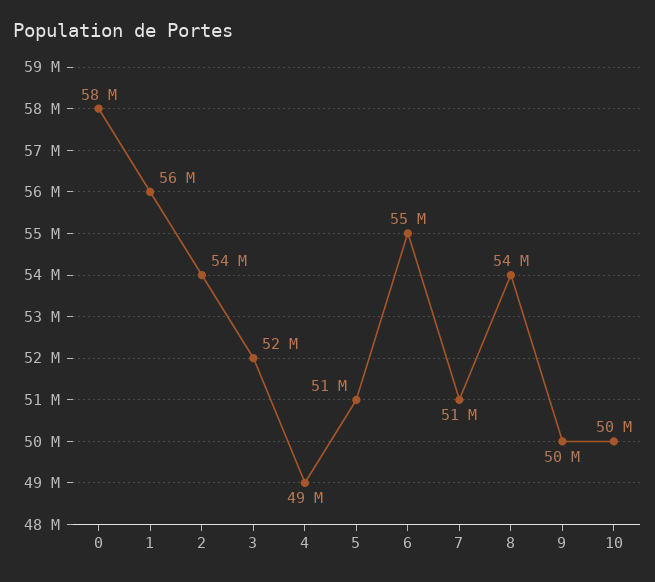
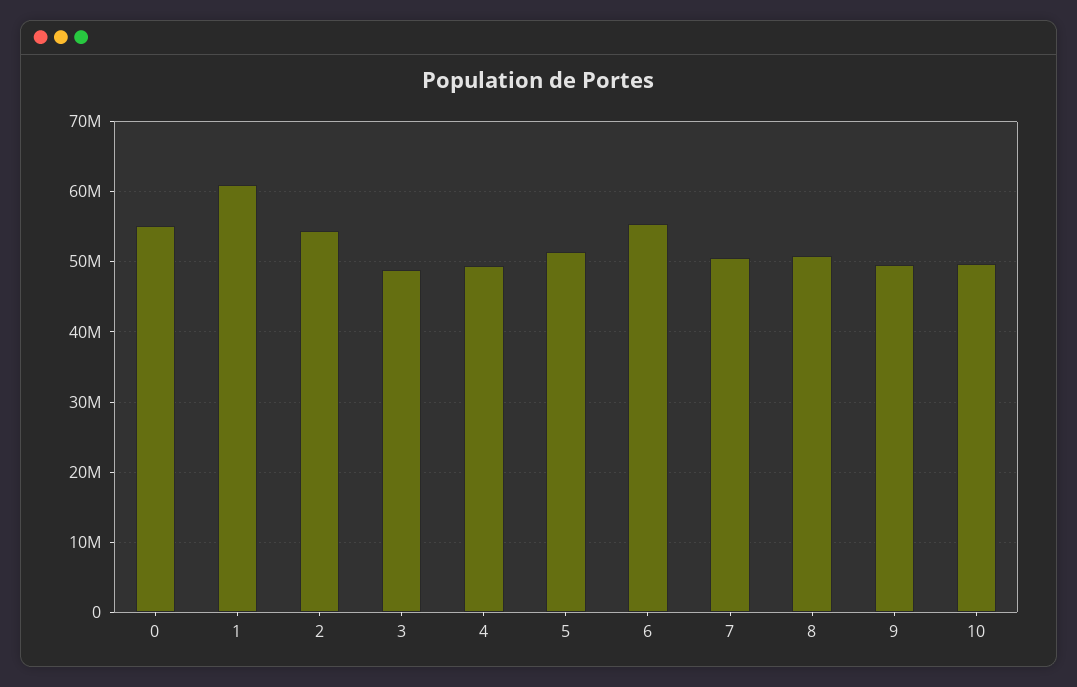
0: 58000000 -> 55000000
1: 56000000 -> 61000000
3: 52000000 -> 49000000
8: 54000000 -> 51000000

